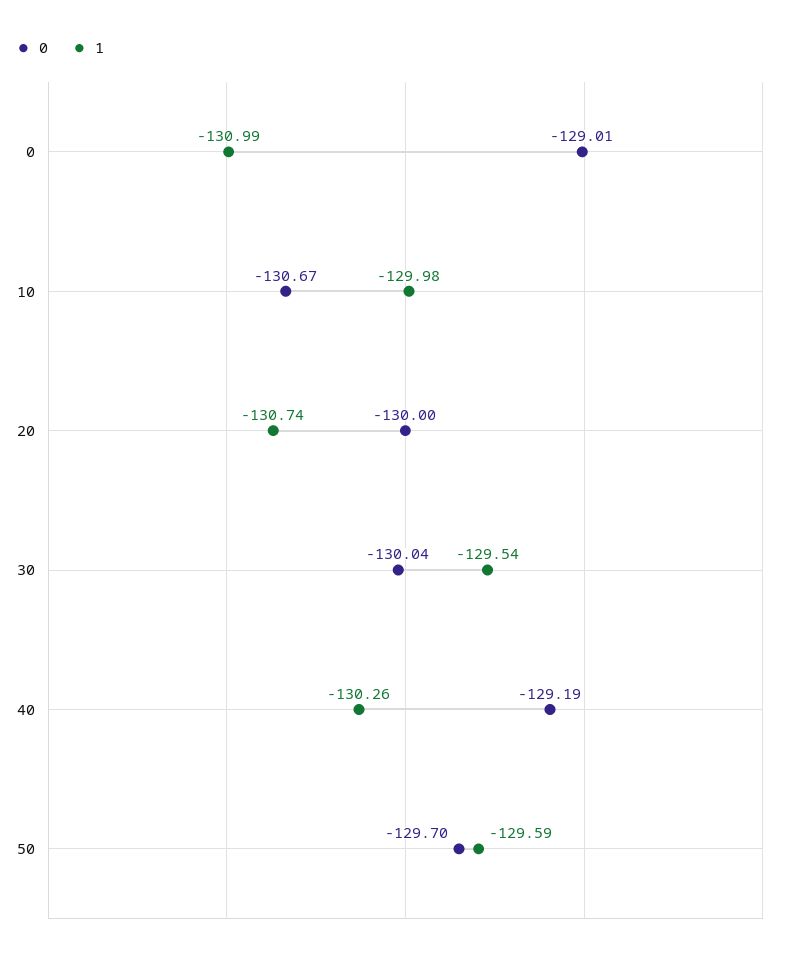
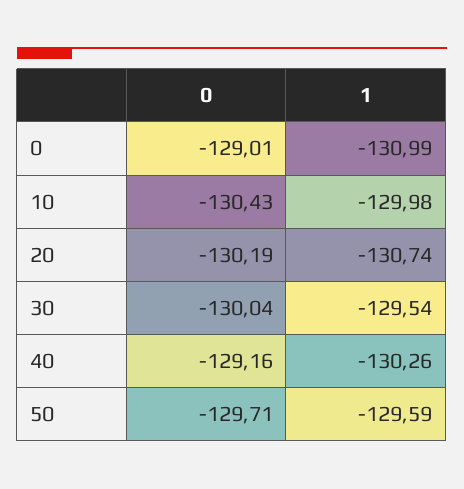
0, 10: -130.67 -> -130.43
0, 20: -130 -> -130.19
0, 40: -129.19 -> -129.16
0, 50: -129.7 -> -129.71

